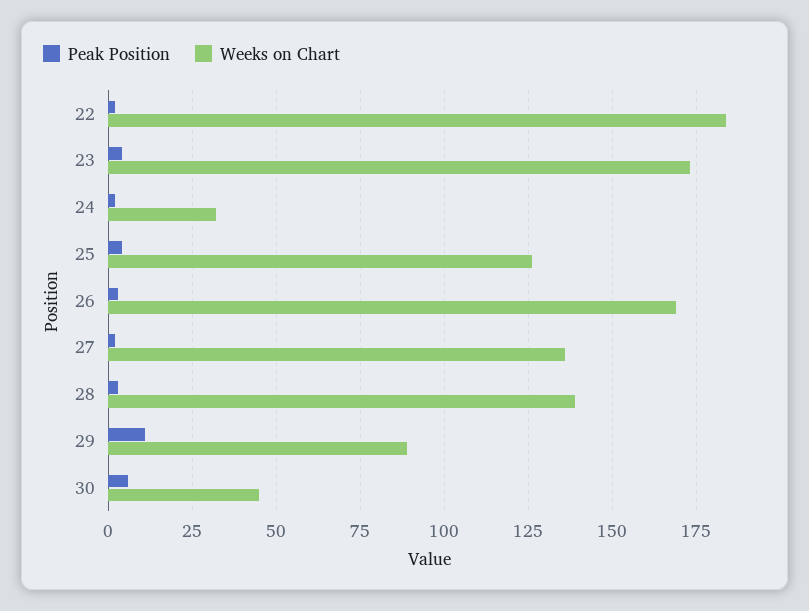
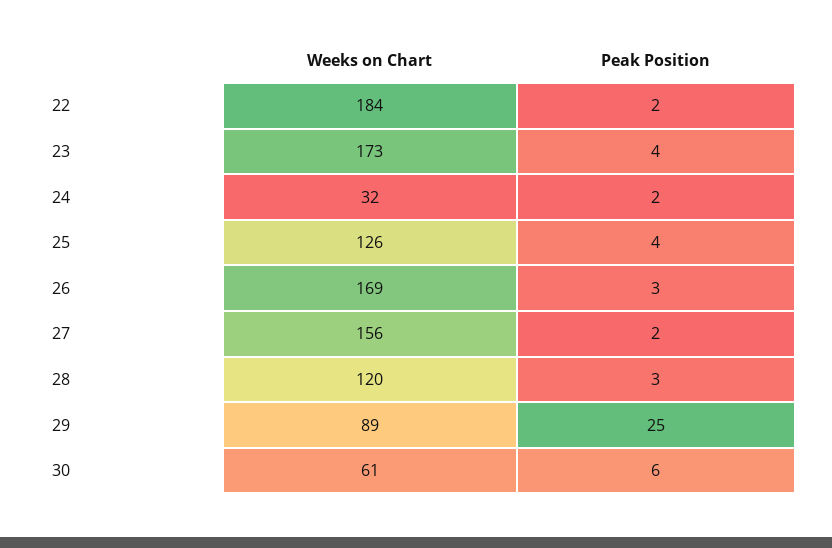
Weeks on Chart, 27: 135 -> 156
Weeks on Chart, 28: 140 -> 120
Peak Position, 29: 10 -> 25
Weeks on Chart, 30: 45 -> 61

